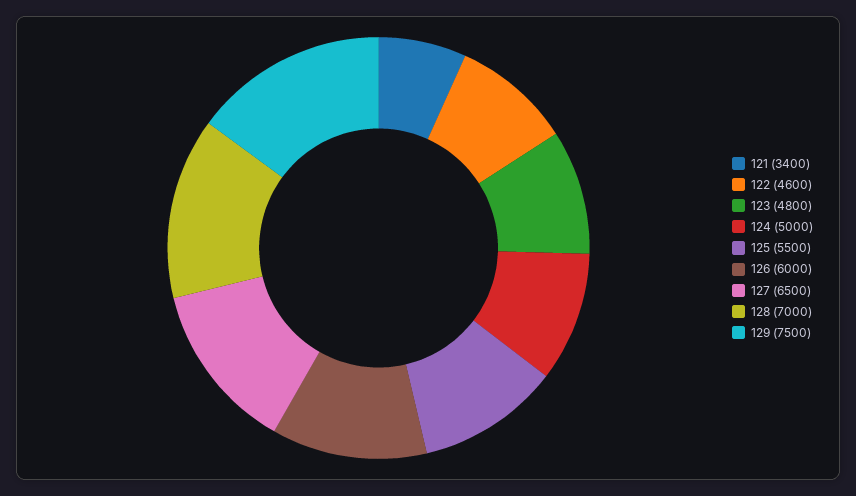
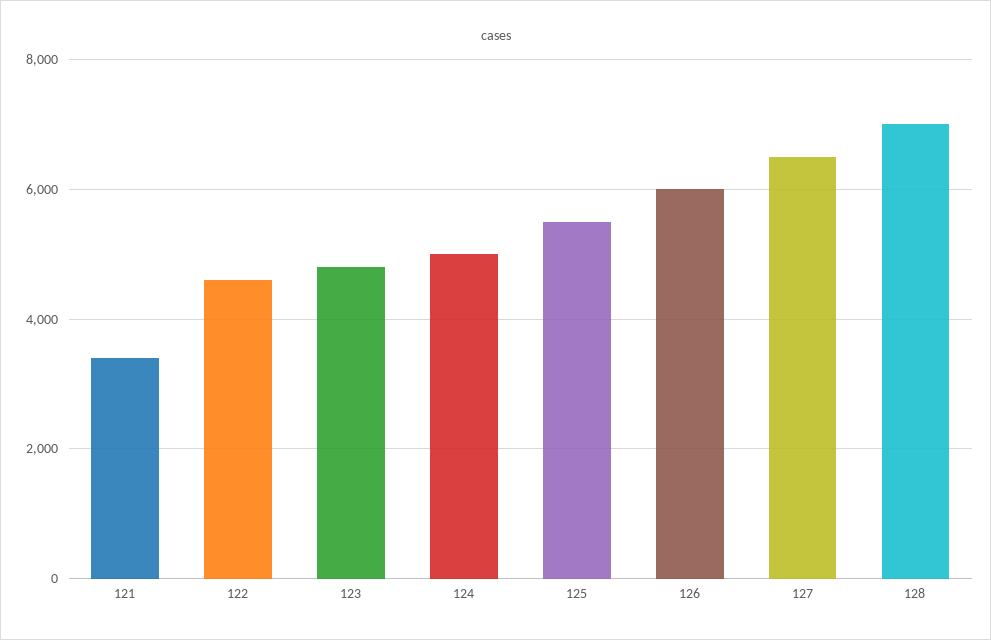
129: 7500 -> none

